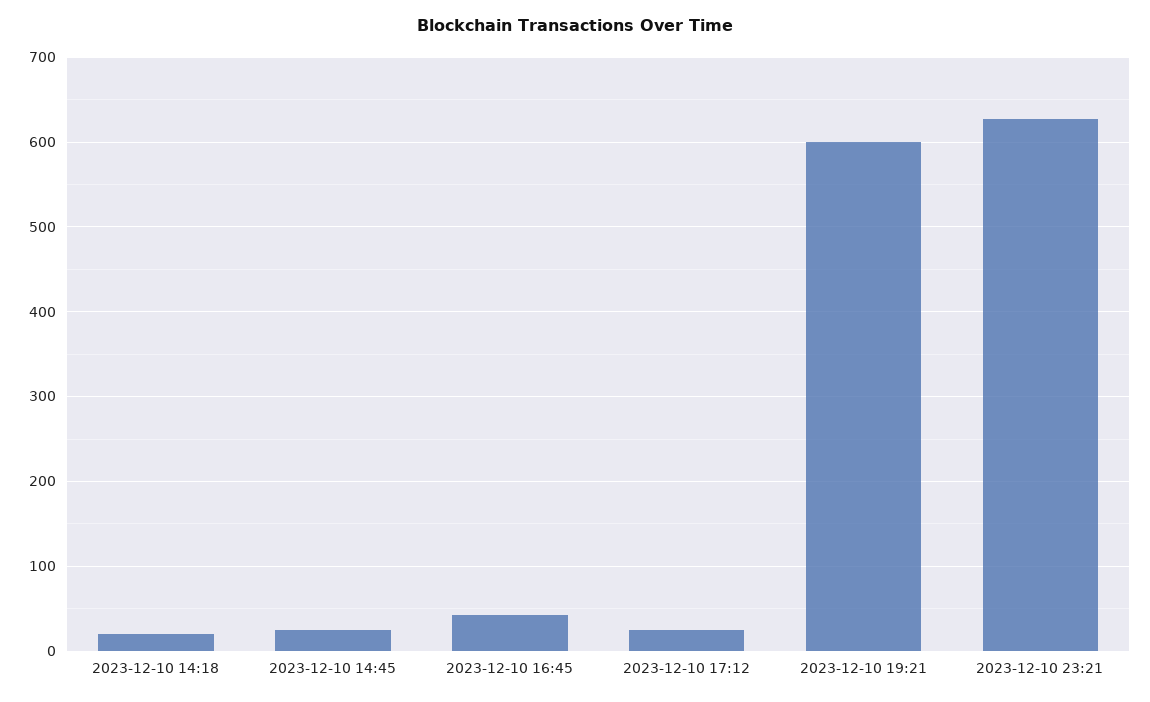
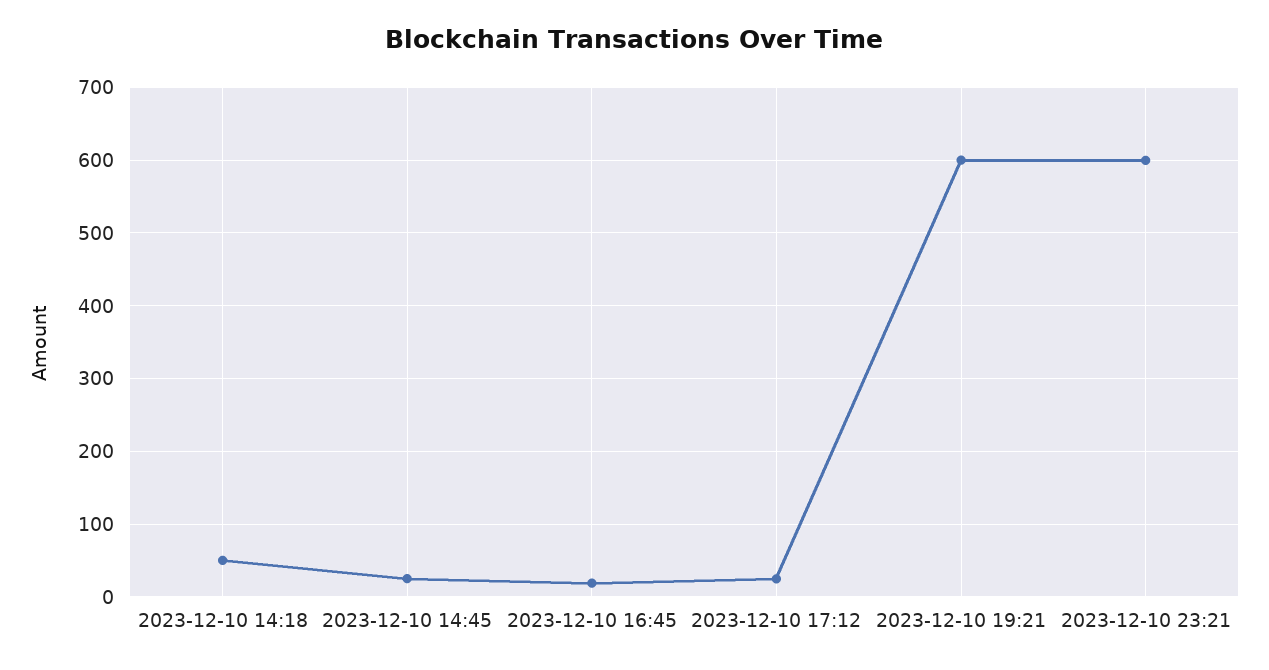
2023-12-10 14:18: 20 -> 50
2023-12-10 16:45: 40 -> 20
2023-12-10 23:21: 630 -> 600

